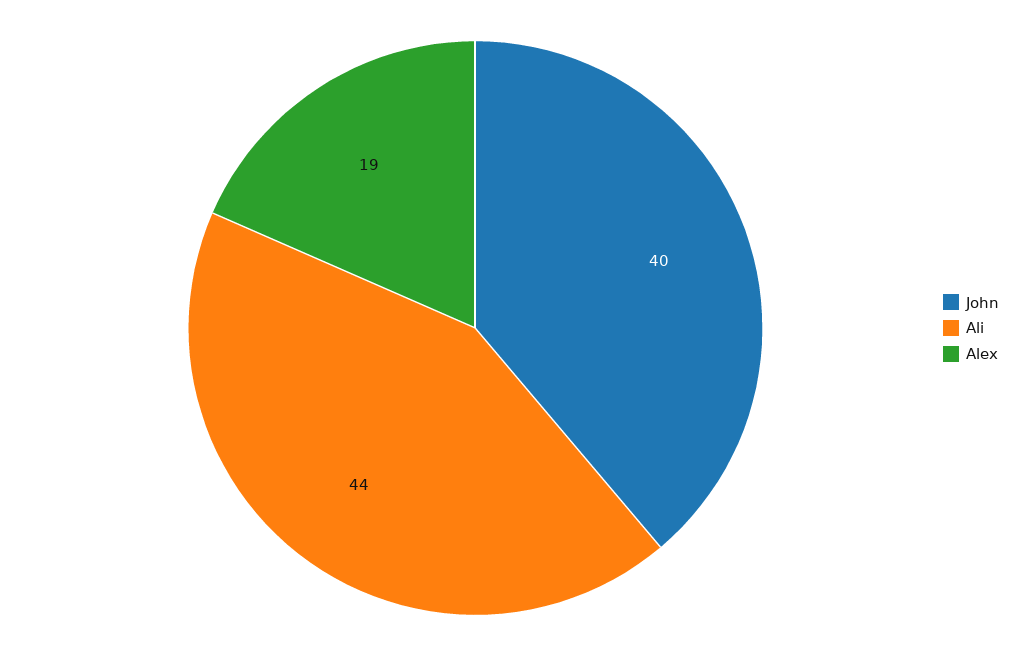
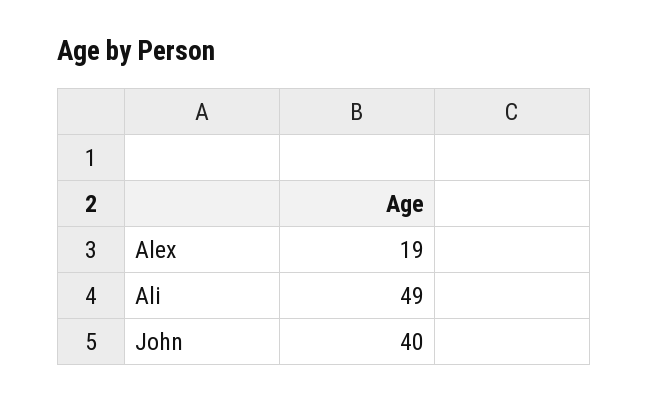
Ali: 44 -> 49

